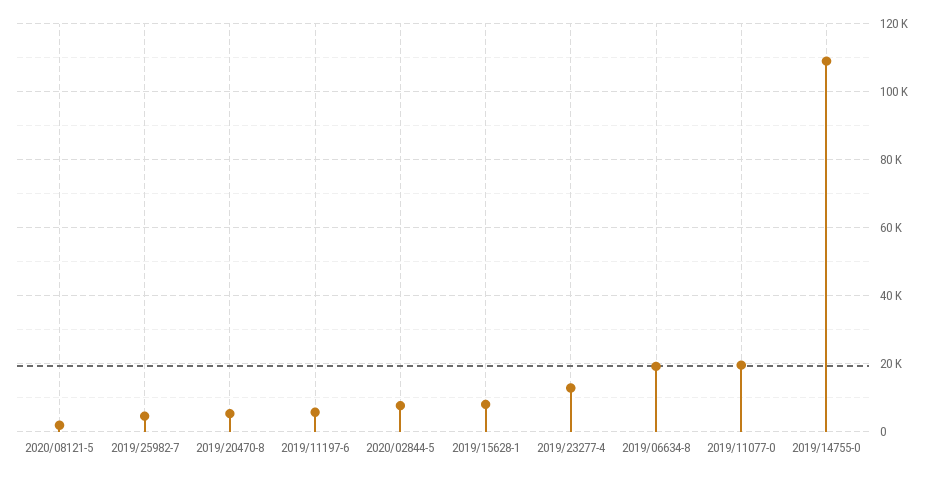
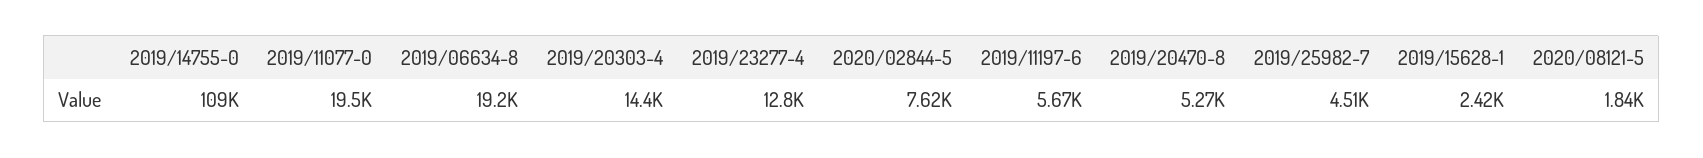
2019/15628-1: 8000 -> 2420
2019/20303-4: none -> 14400

